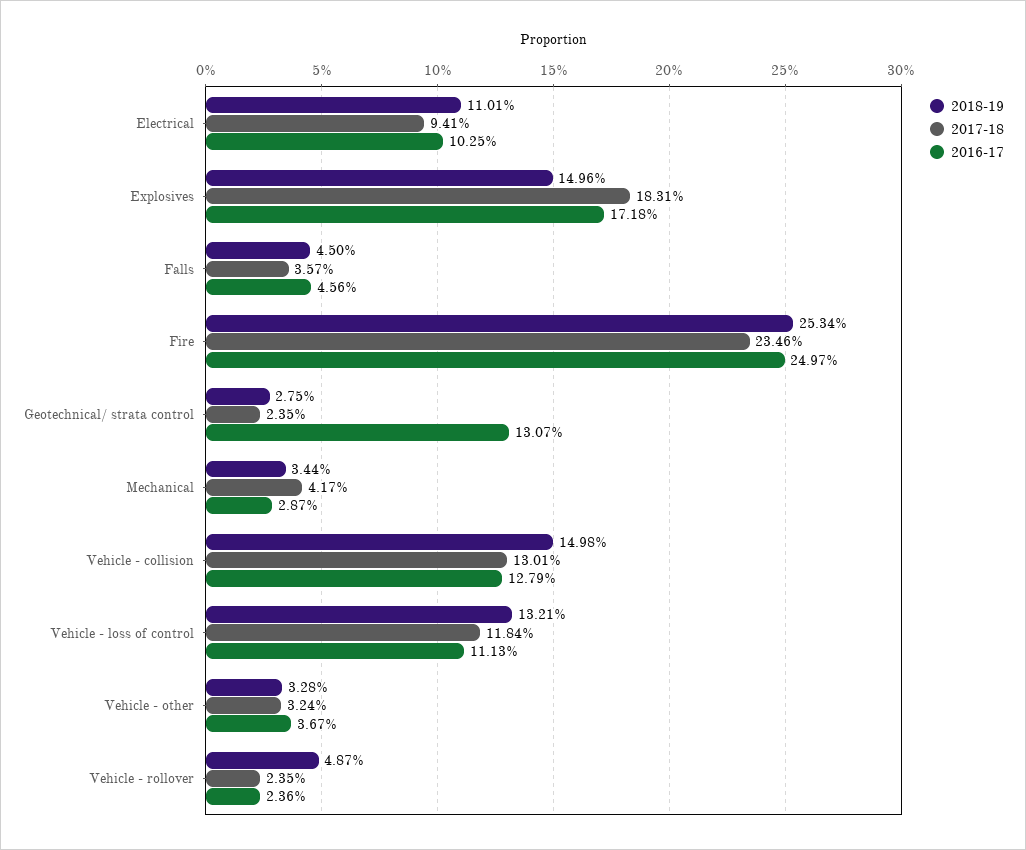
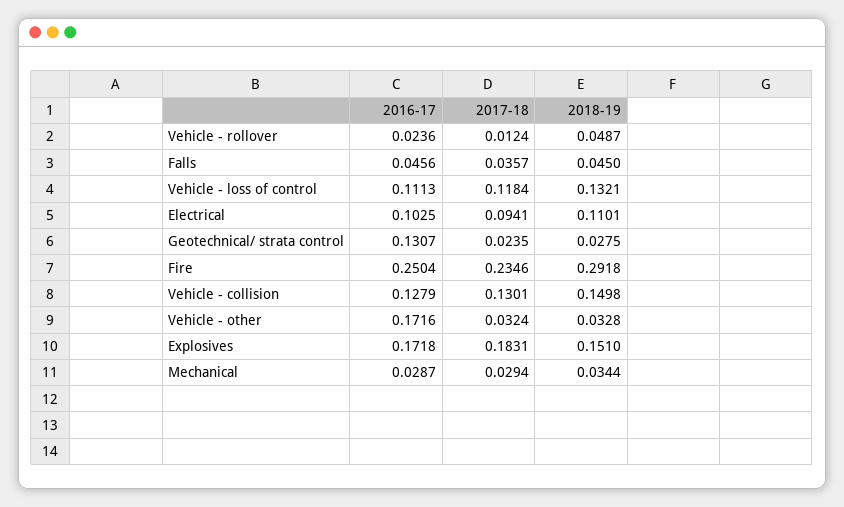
2018-19, Explosives: 0.1496 -> 0.151
2018-19, Fire: 0.2534 -> 0.2918
2016-17, Fire: 0.2497 -> 0.2504
2017-18, Mechanical: 0.0417 -> 0.0294
2016-17, Vehicle - other: 0.0367 -> 0.1716
2017-18, Vehicle - rollover: 0.0235 -> 0.0124

